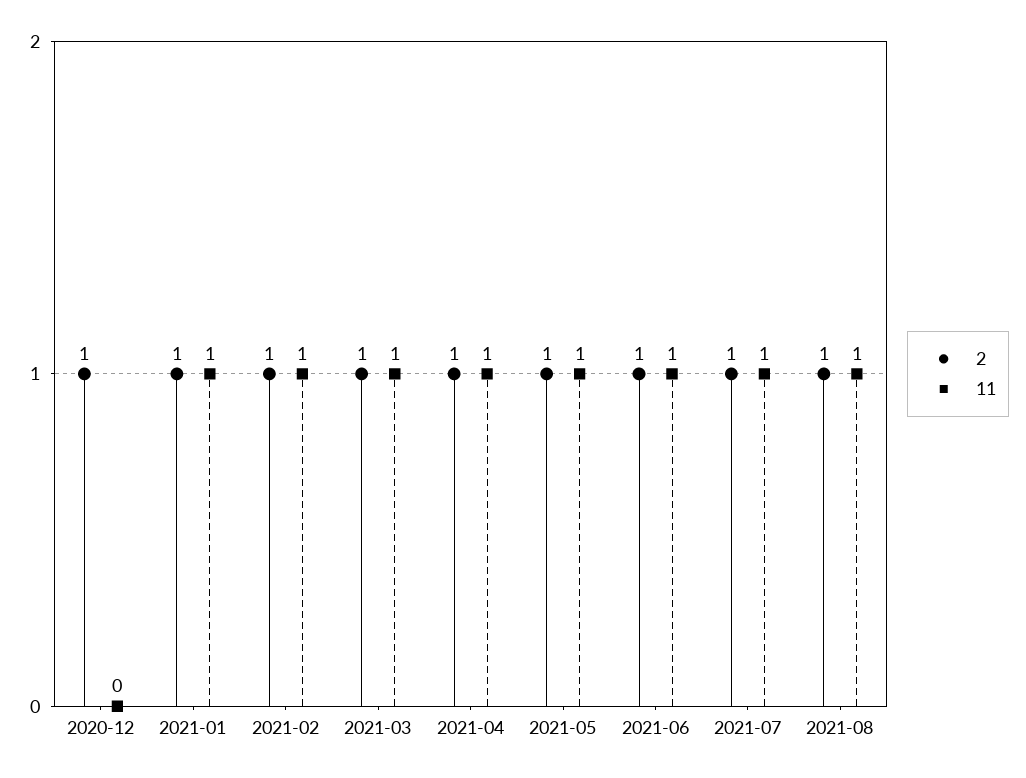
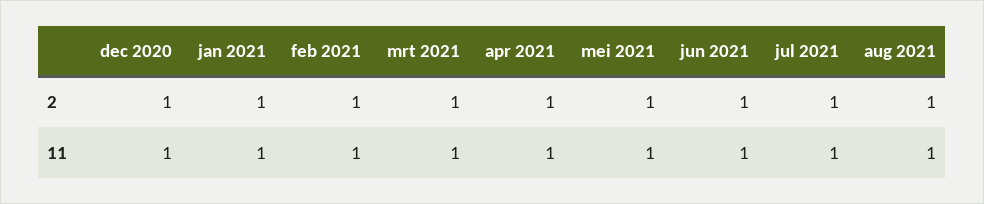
11, 2020-12: 0 -> 1

